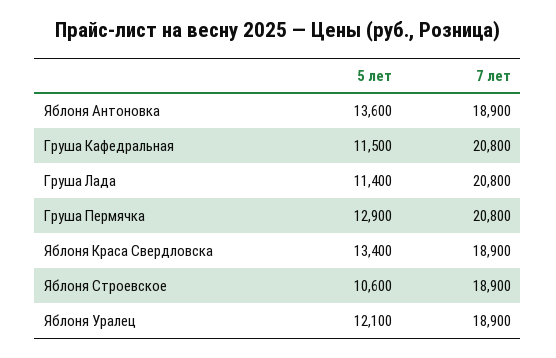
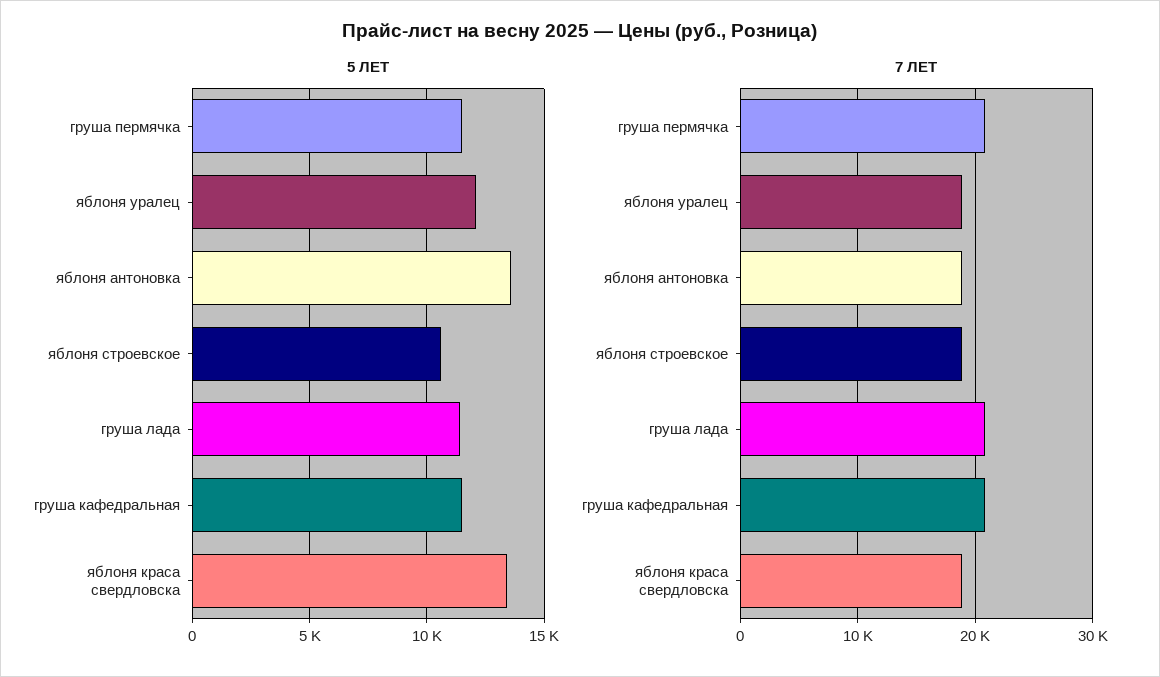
5 лет, Груша Пермячка: 12900 -> 11500

